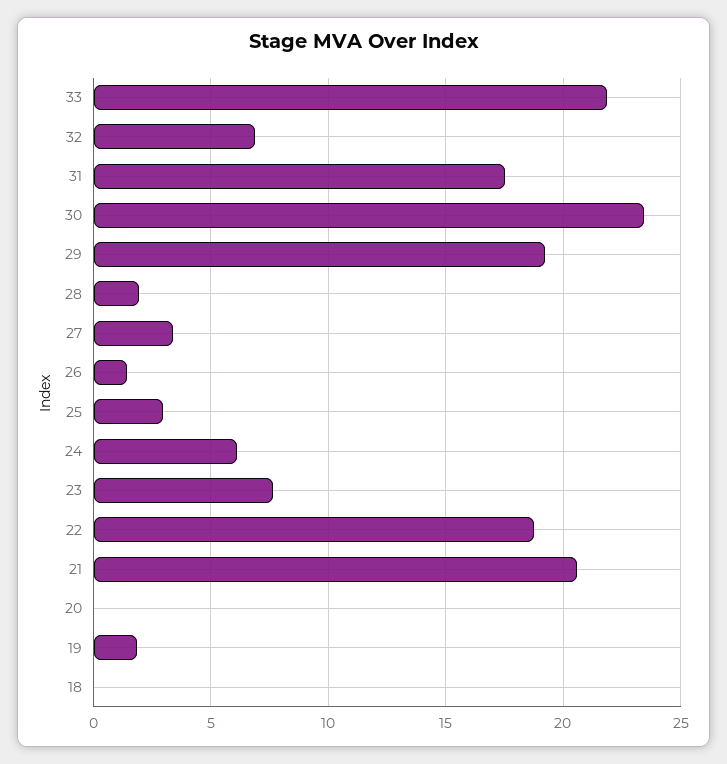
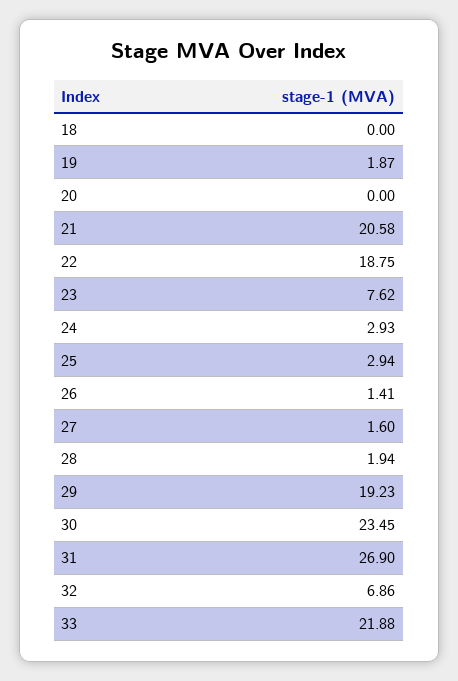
31: 17.5 -> 26.9
27: 3.5 -> 1.6
24: 6 -> 2.93

